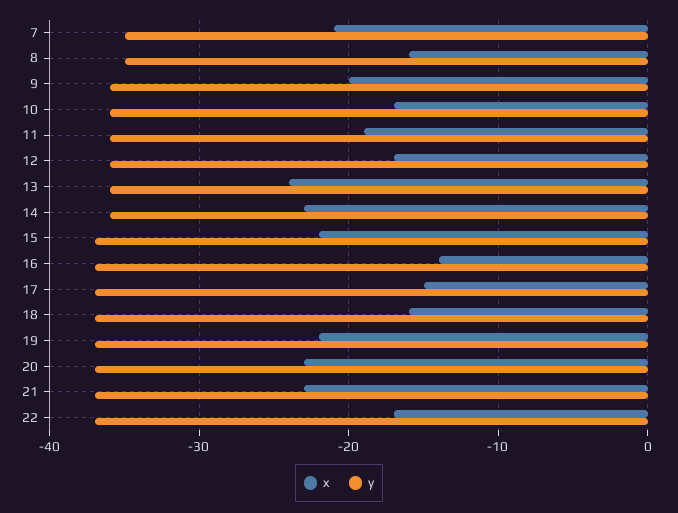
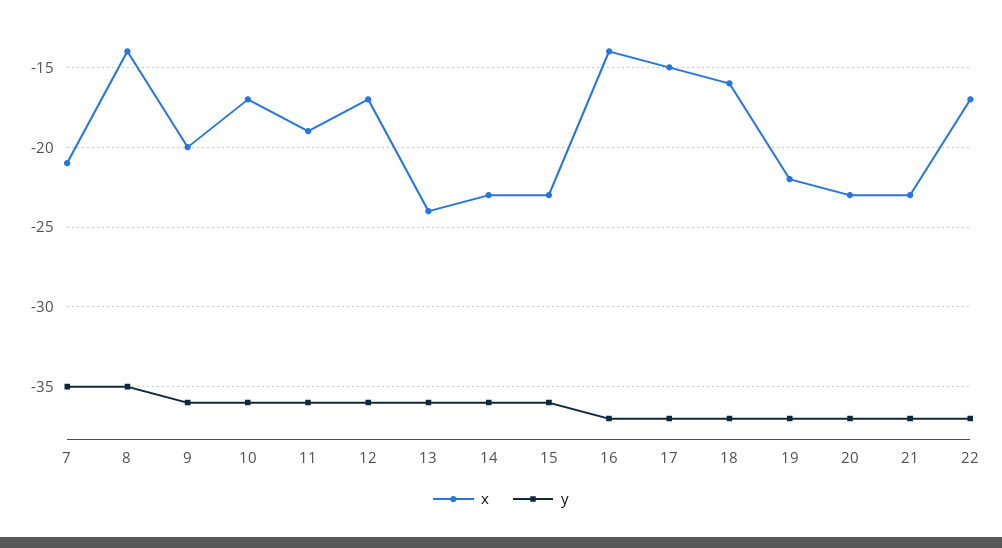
x, 8: -16 -> -14
x, 15: -22 -> -23
y, 15: -37 -> -36

